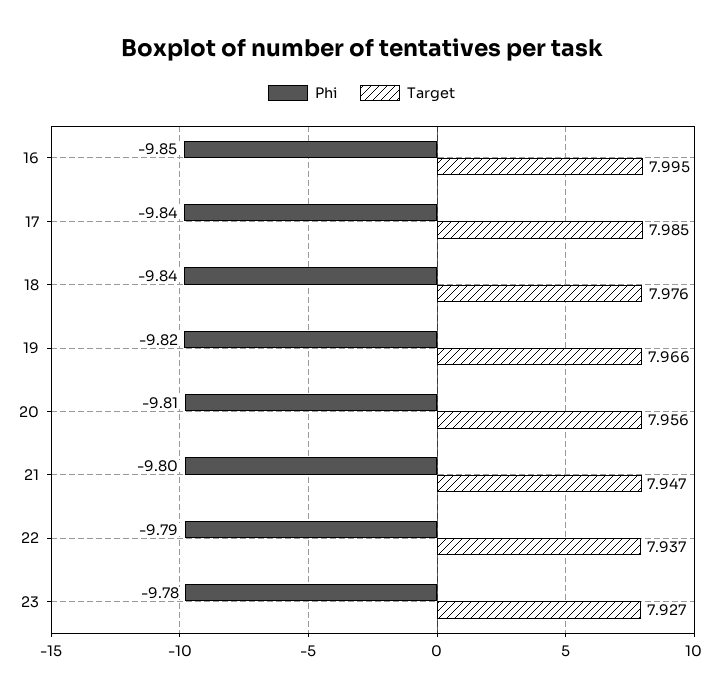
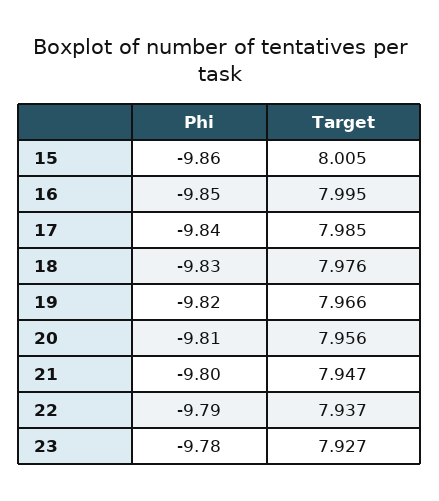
Phi, 18: -9.84 -> -9.83
Phi, 15: none -> -9.86
Target, 15: none -> 8.005

